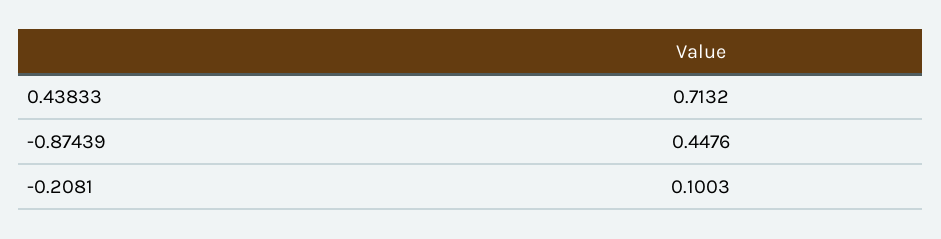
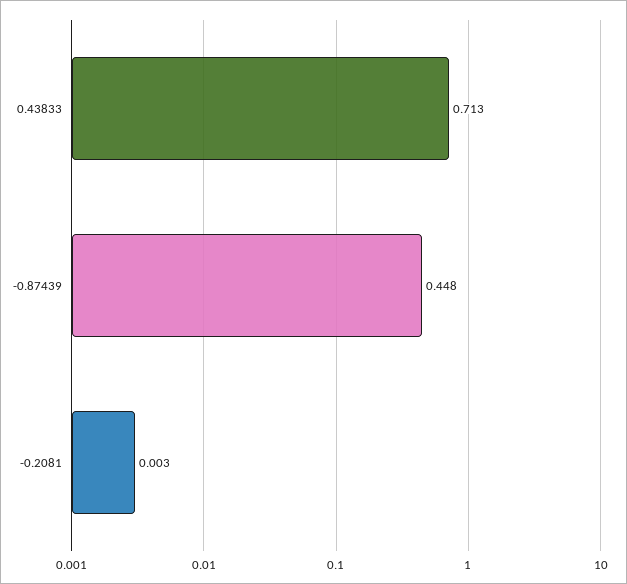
-0.2081: 0.1003 -> 0.003

